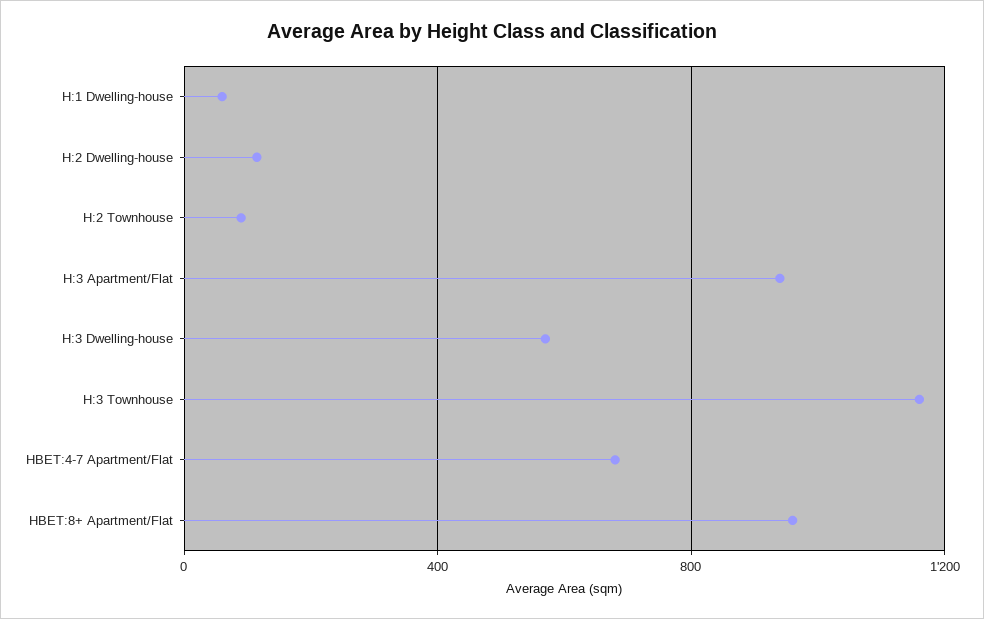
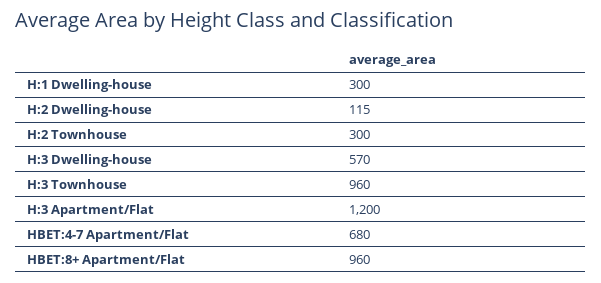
H:1 Dwelling-house: 50 -> 300
H:2 Townhouse: 100 -> 300
H:3 Apartment/Flat: 950 -> 1200
H:3 Townhouse: 1150 -> 960

